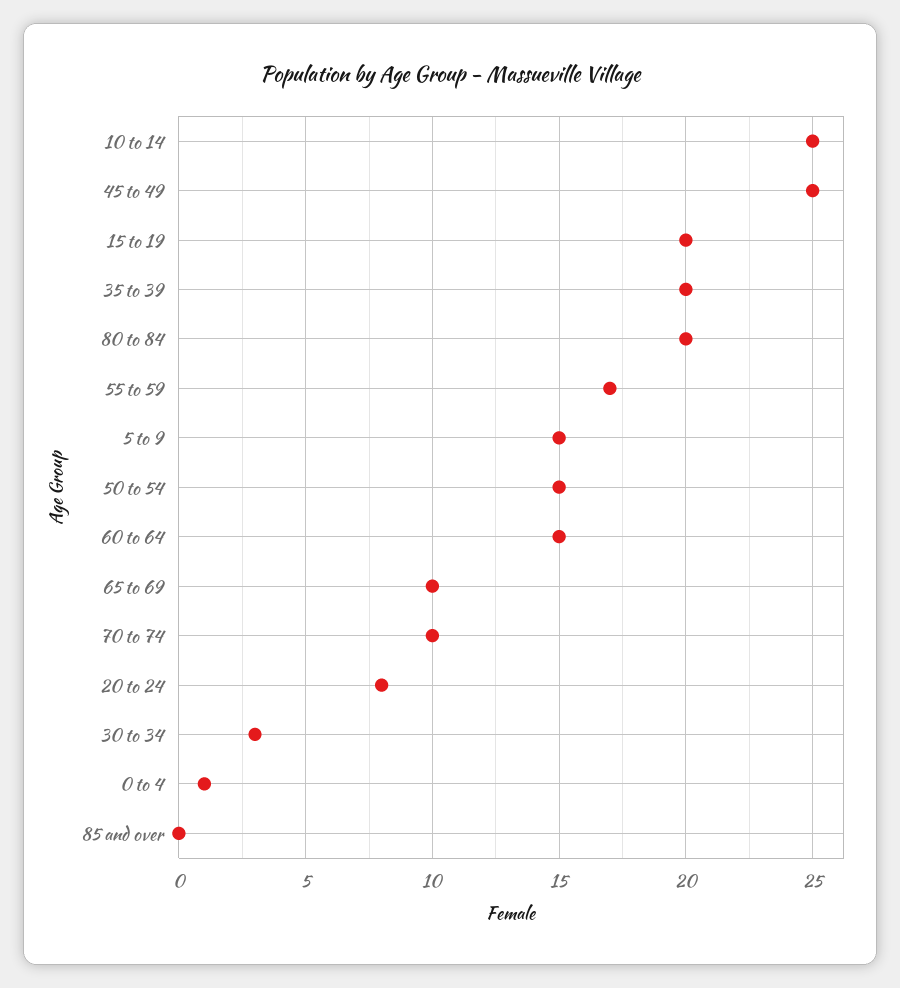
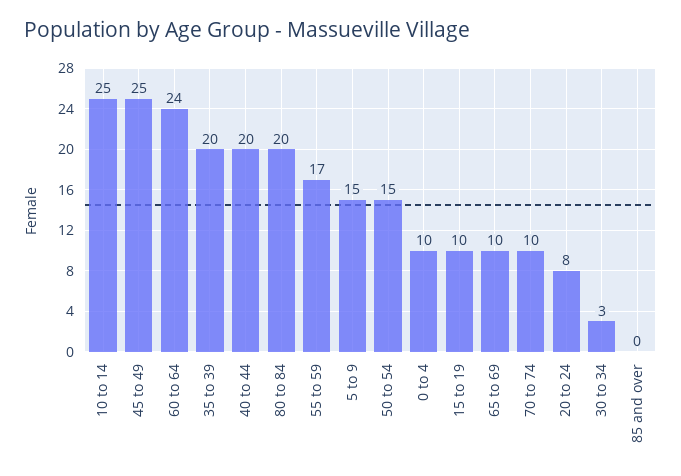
15 to 19: 20 -> 10
60 to 64: 15 -> 24
0 to 4: 1 -> 10
40 to 44: none -> 20

